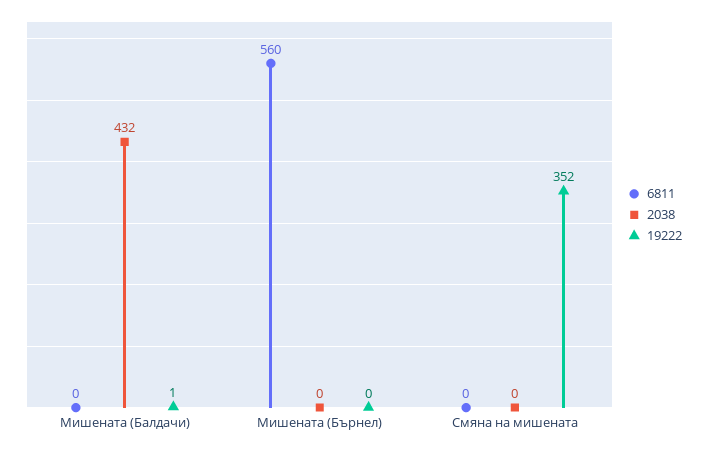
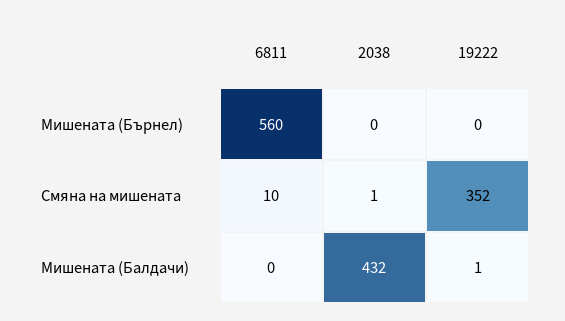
6811, Смяна на мишената: 0 -> 10
2038, Смяна на мишената: 0 -> 1

